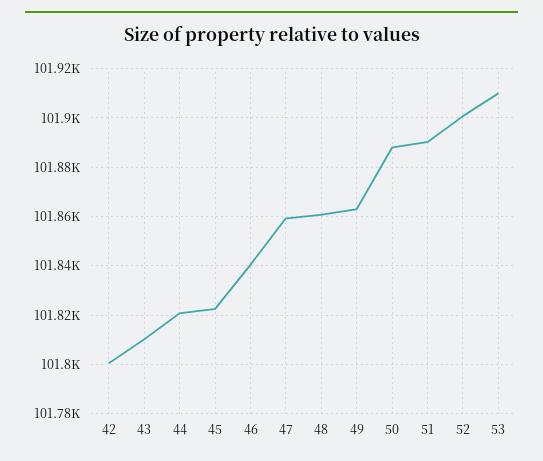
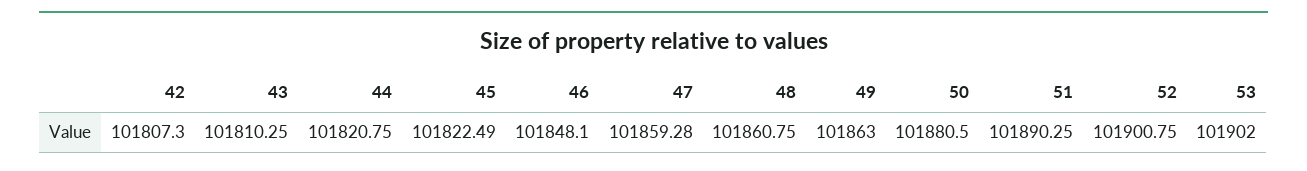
42: 101800 -> 101807.3
46: 101840 -> 101848.1
50: 101887.5 -> 101880.5
53: 101910 -> 101902

